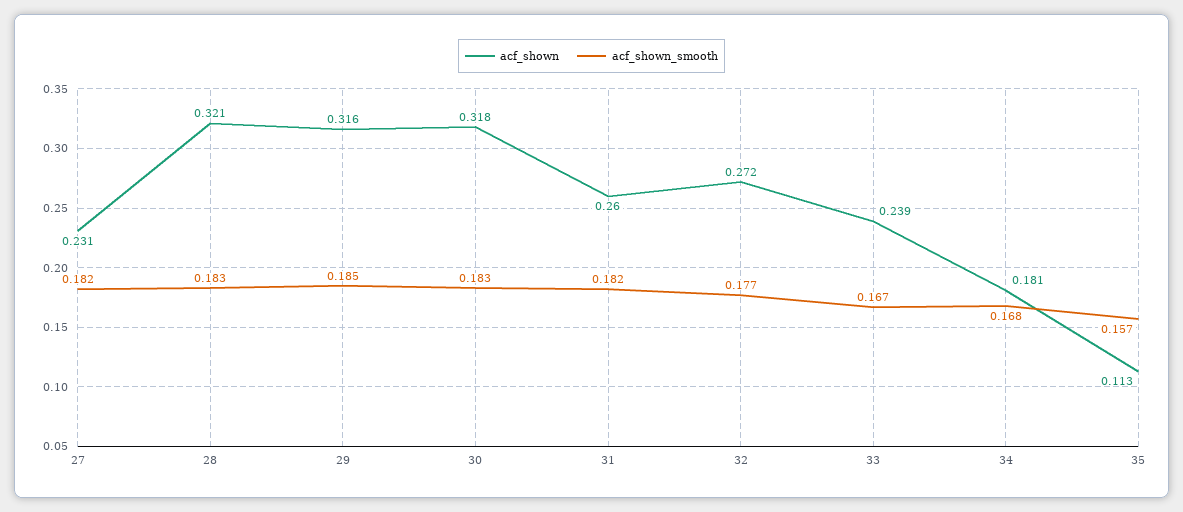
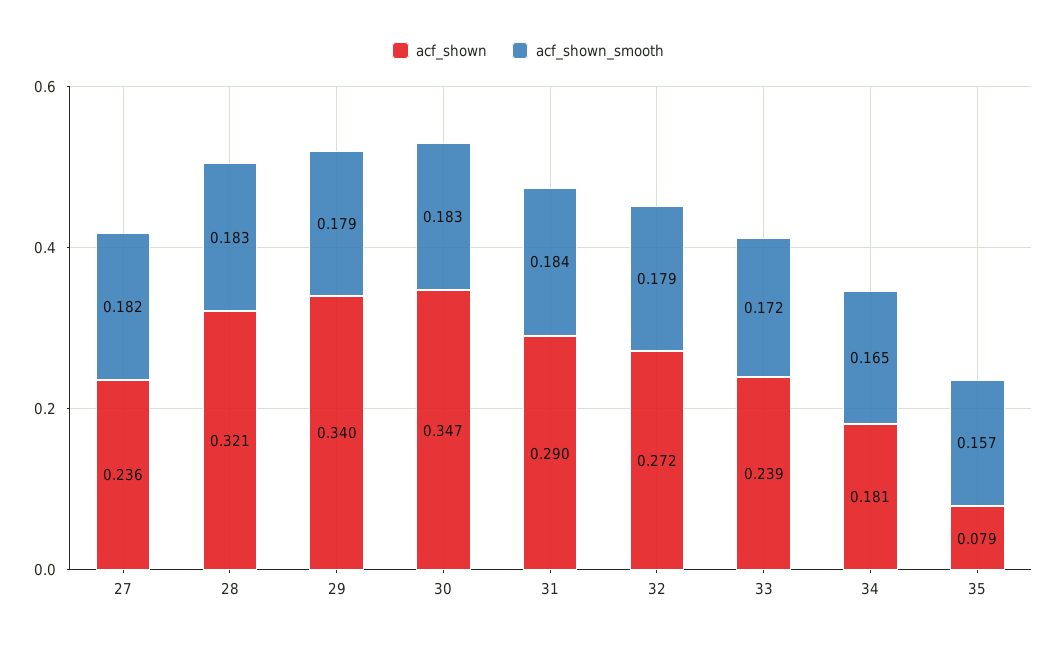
acf_shown, 27: 0.231 -> 0.236
acf_shown, 29: 0.316 -> 0.34
acf_shown_smooth, 29: 0.185 -> 0.179
acf_shown, 30: 0.318 -> 0.347
acf_shown, 31: 0.26 -> 0.29
acf_shown_smooth, 31: 0.182 -> 0.184
acf_shown_smooth, 32: 0.177 -> 0.179
acf_shown_smooth, 33: 0.167 -> 0.172
acf_shown_smooth, 34: 0.168 -> 0.165
acf_shown, 35: 0.113 -> 0.079

